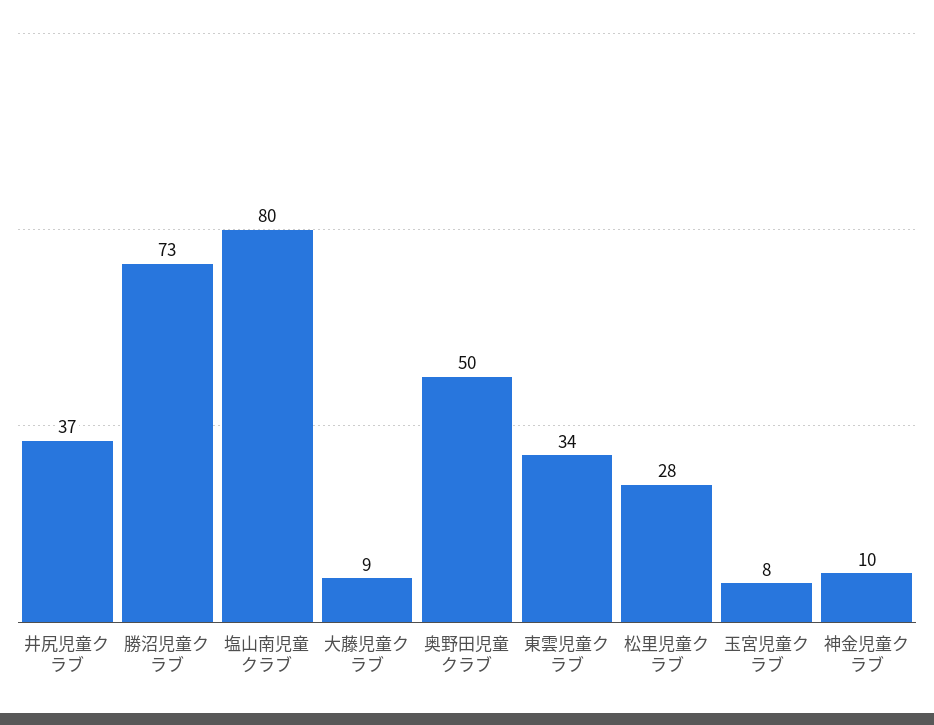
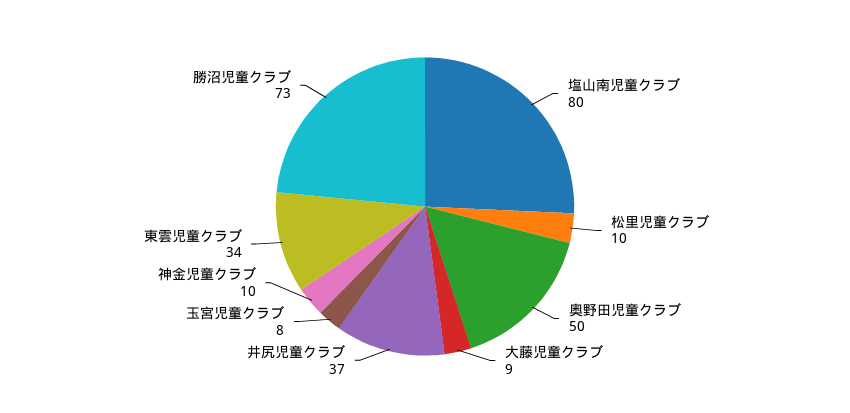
松里児童クラブ: 28 -> 10

